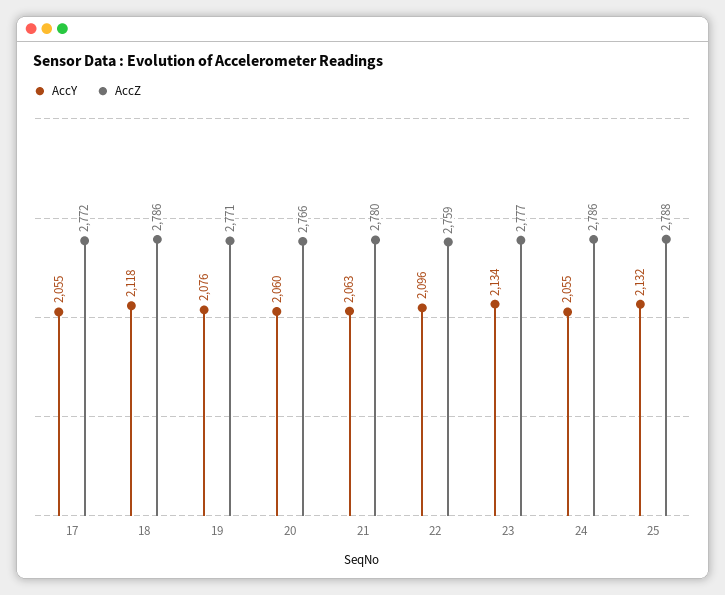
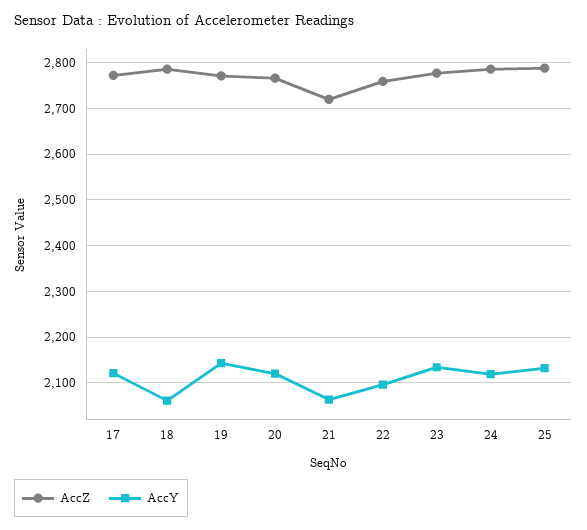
AccY, 17: 2055 -> 2120
AccY, 18: 2118 -> 2060
AccY, 19: 2076 -> 2140
AccY, 20: 2060 -> 2120
AccZ, 21: 2780 -> 2720
AccY, 24: 2055 -> 2120

